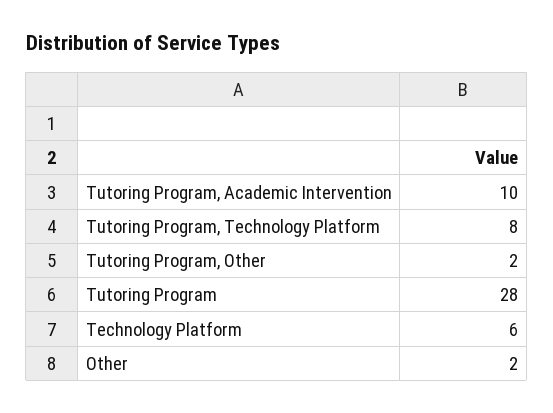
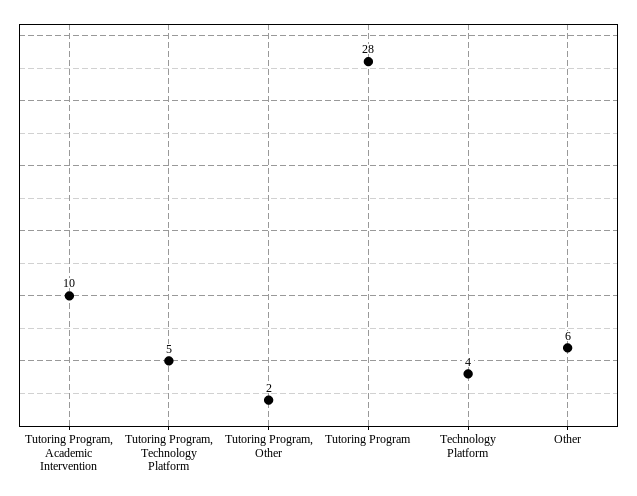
Tutoring Program, Technology Platform: 8 -> 5
Technology Platform: 6 -> 4
Other: 2 -> 6

